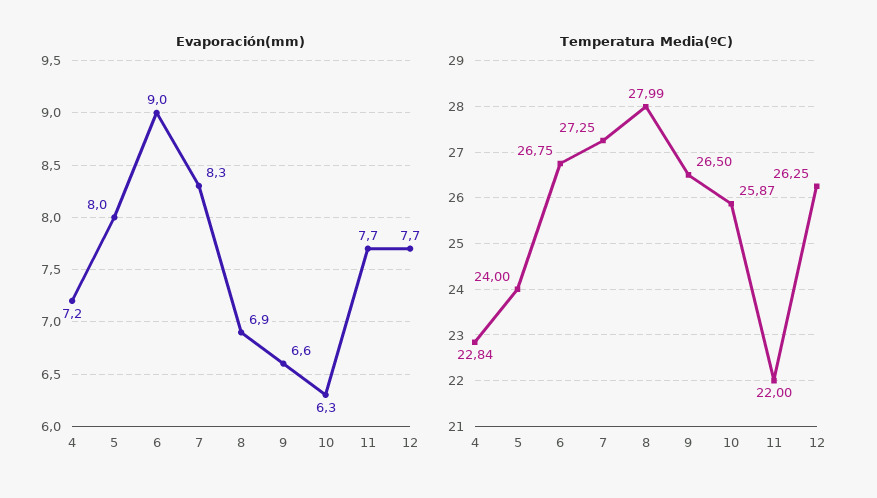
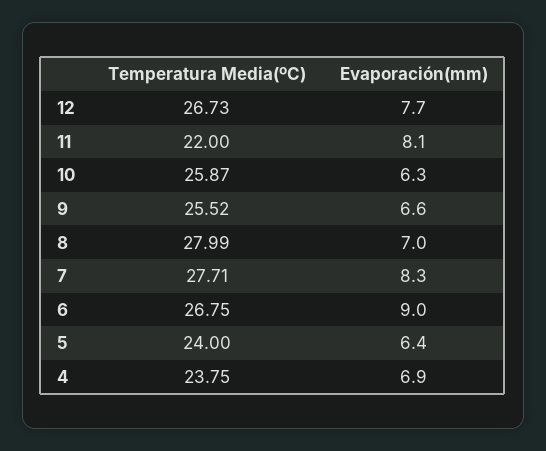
Evaporación(mm), 4: 7.2 -> 6.9
Evaporación(mm), 5: 8 -> 6.4
Evaporación(mm), 8: 6.9 -> 7
Evaporación(mm), 11: 7.7 -> 8.1
Temperatura Media(ºC), 4: 22.84 -> 23.75
Temperatura Media(ºC), 7: 27.25 -> 27.71
Temperatura Media(ºC), 9: 26.5 -> 25.52
Temperatura Media(ºC), 12: 26.25 -> 26.73

